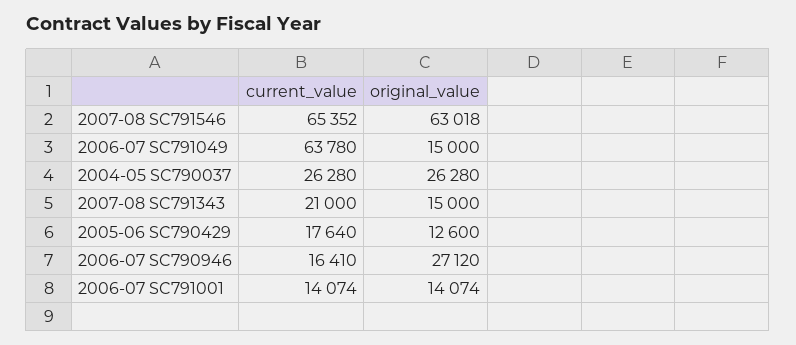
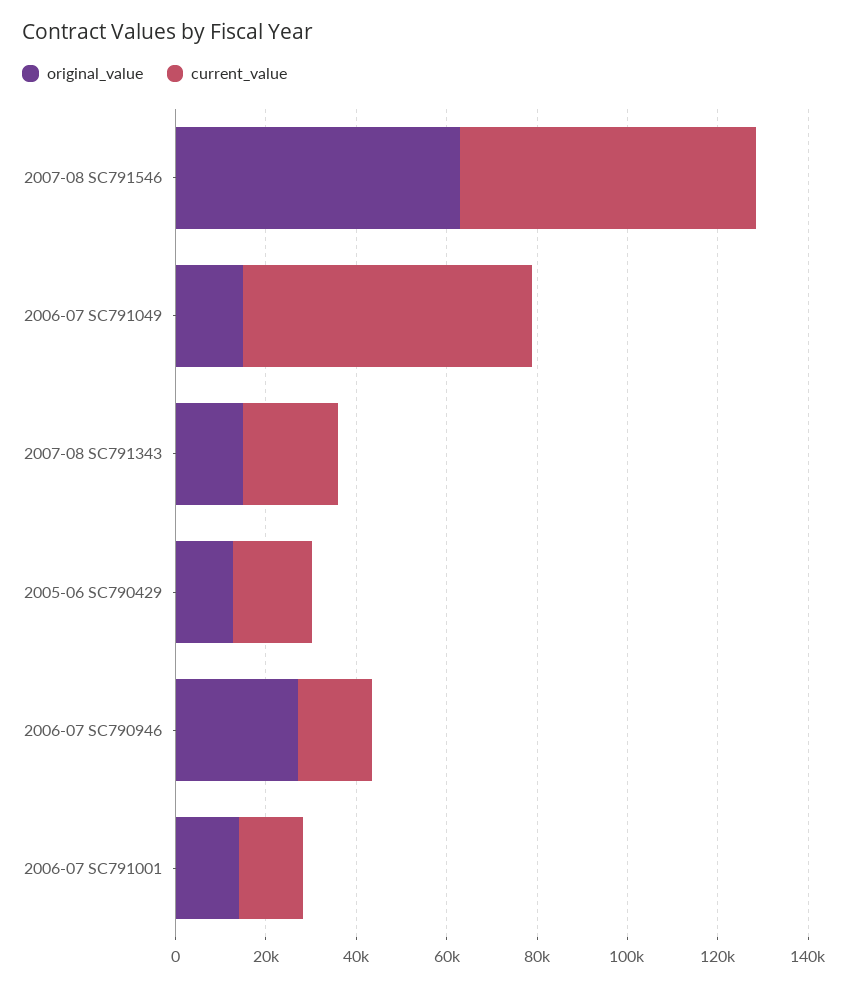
current_value, 2004-05 SC790037: 26280 -> none
original_value, 2004-05 SC790037: 26280 -> none

